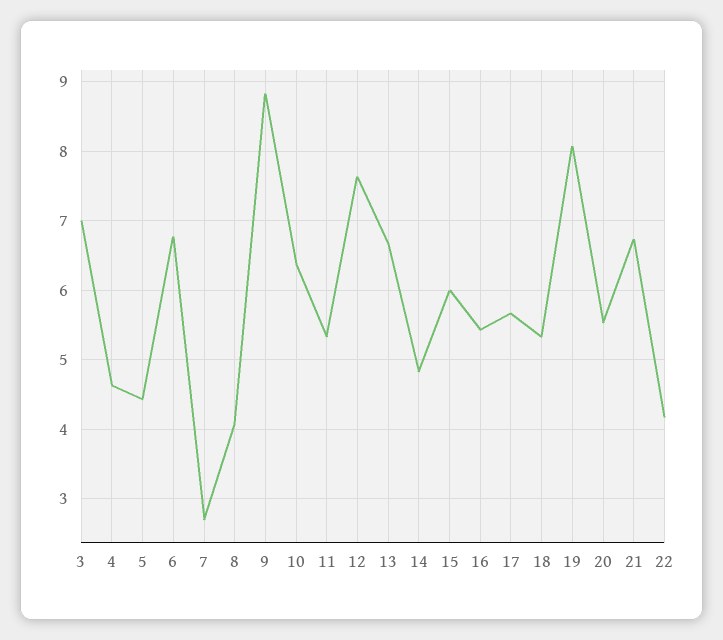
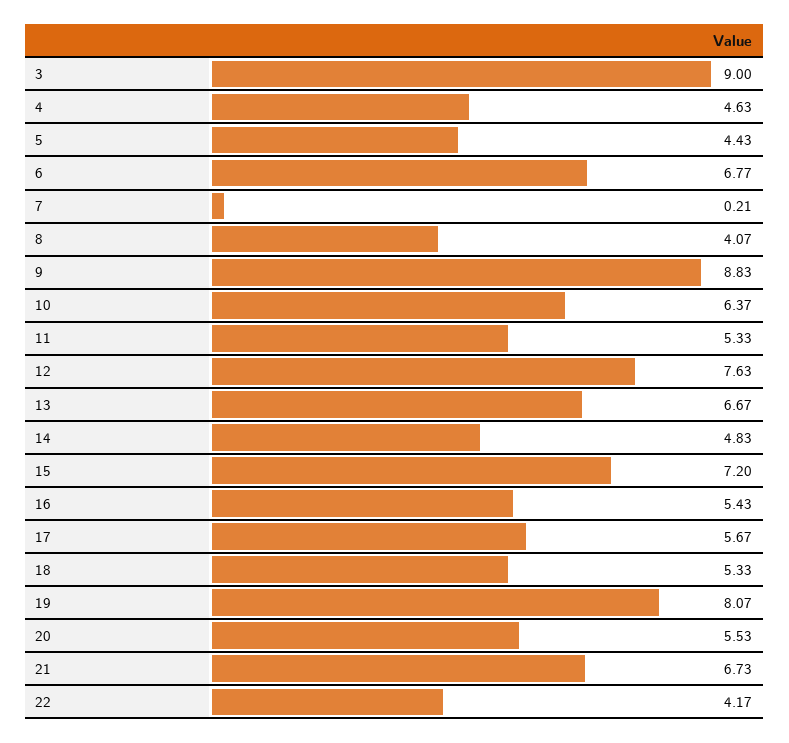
3: 7 -> 9
7: 2.7 -> 0.21
15: 6 -> 7.2

